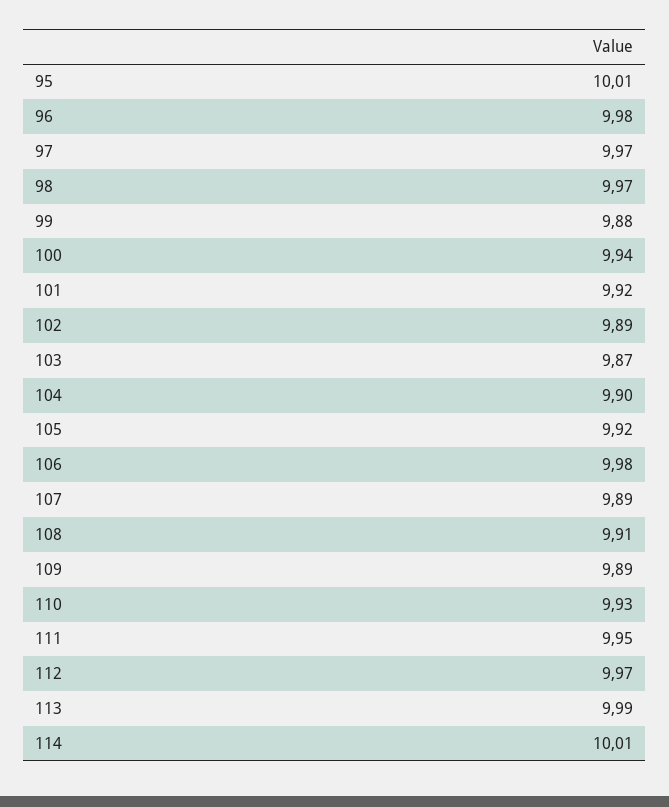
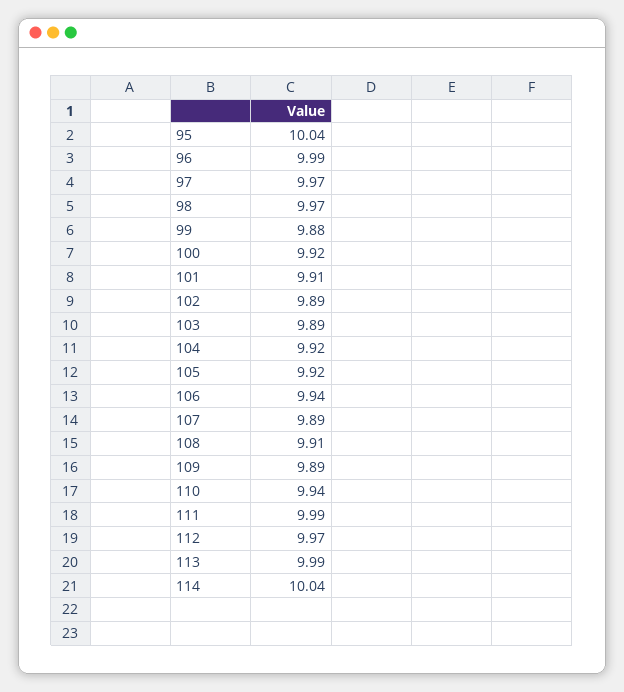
95: 10.01 -> 10.04
96: 9.98 -> 9.99
100: 9.94 -> 9.92
101: 9.92 -> 9.91
103: 9.87 -> 9.89
104: 9.9 -> 9.92
106: 9.98 -> 9.94
110: 9.93 -> 9.94
111: 9.95 -> 9.99
114: 10.01 -> 10.04

